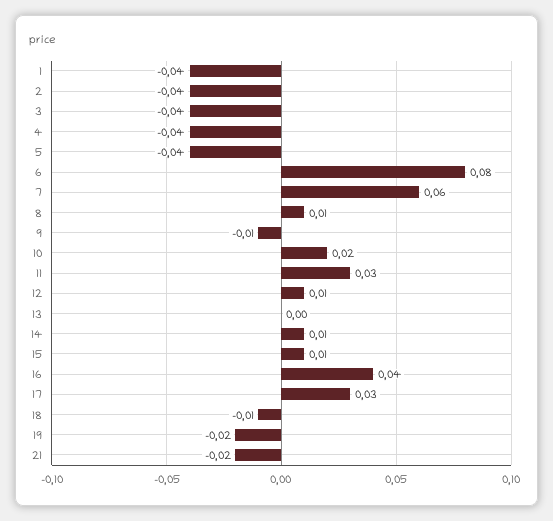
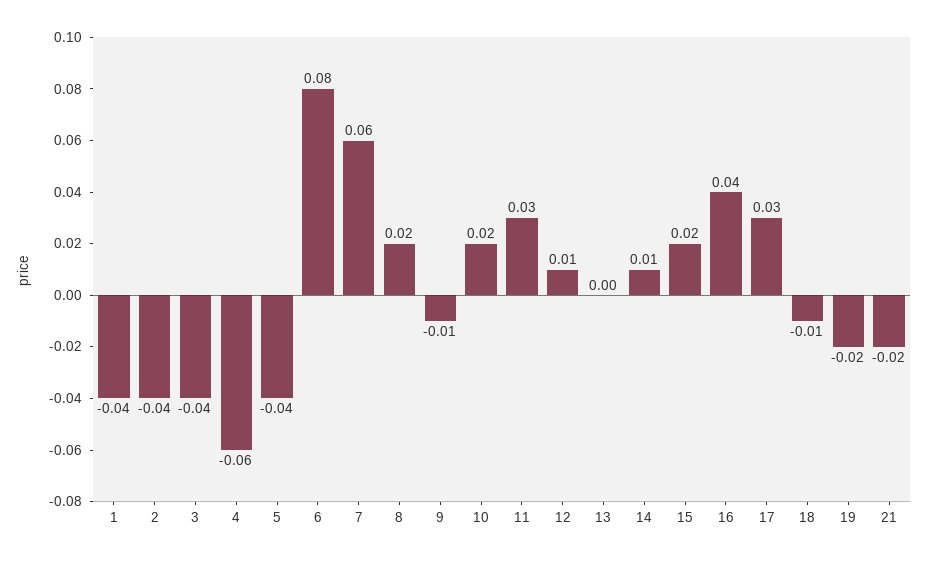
4: -0.04 -> -0.06
8: 0.01 -> 0.02
15: 0.01 -> 0.02

